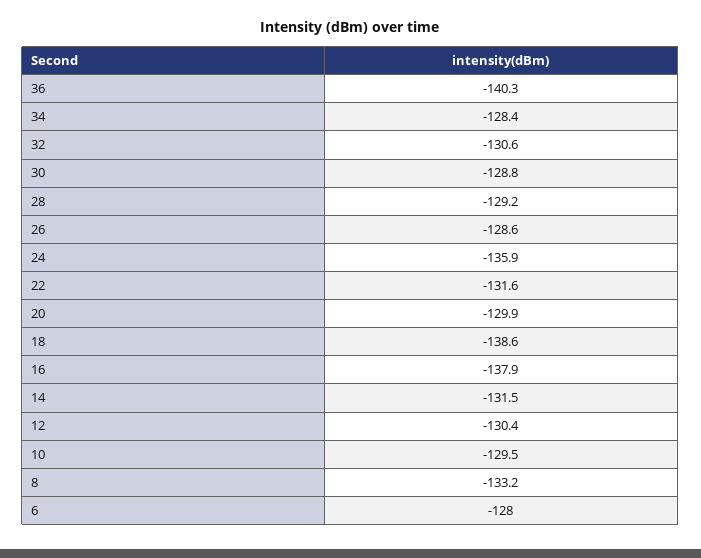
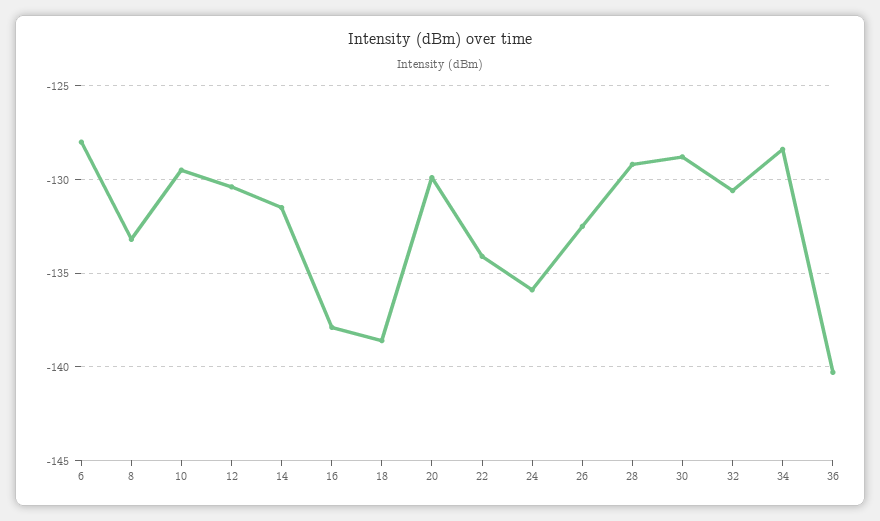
26: -128.6 -> -132.5
22: -131.6 -> -134

